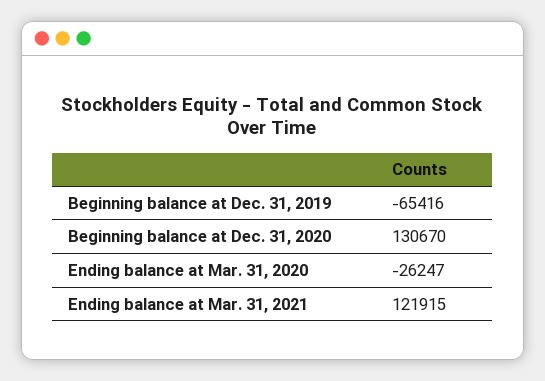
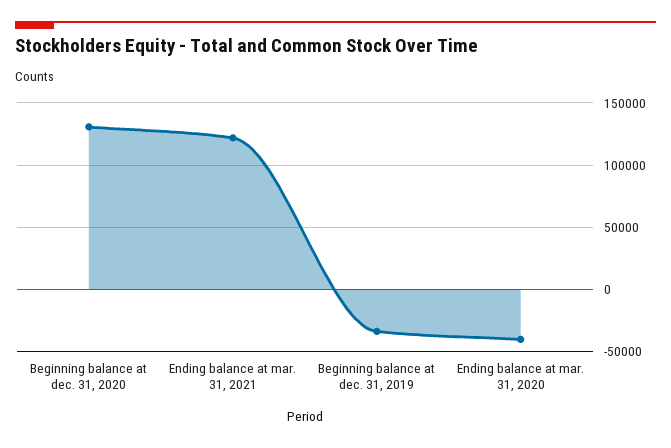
Beginning balance at Dec. 31, 2019: -65416 -> -35000
Ending balance at Mar. 31, 2020: -26247 -> -40000

